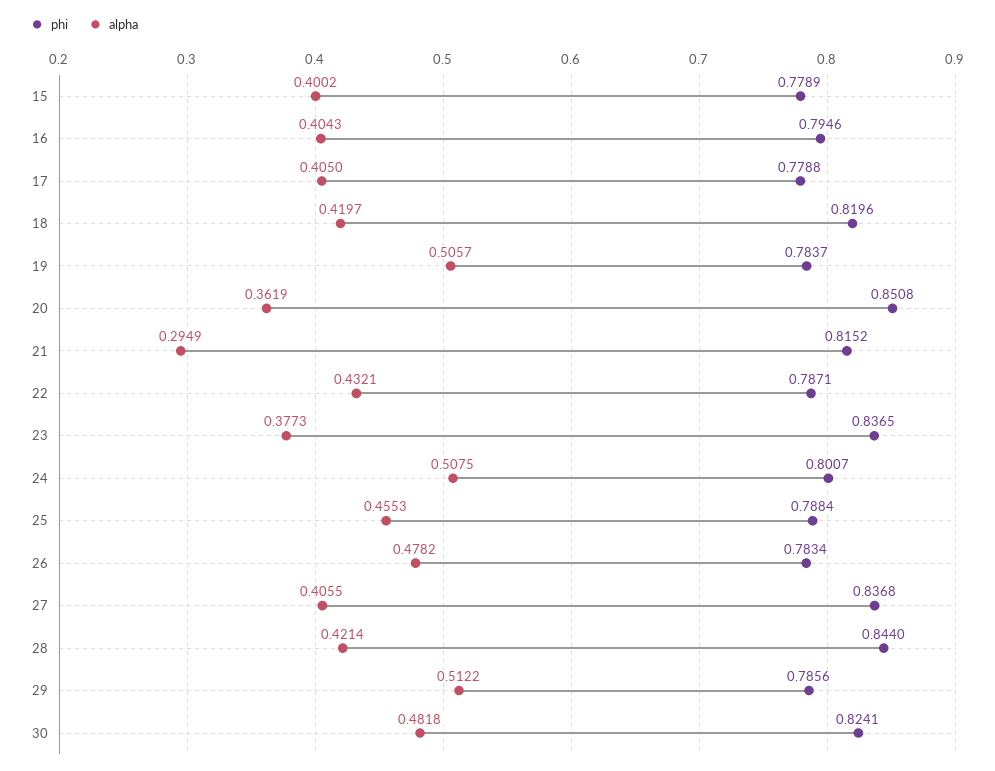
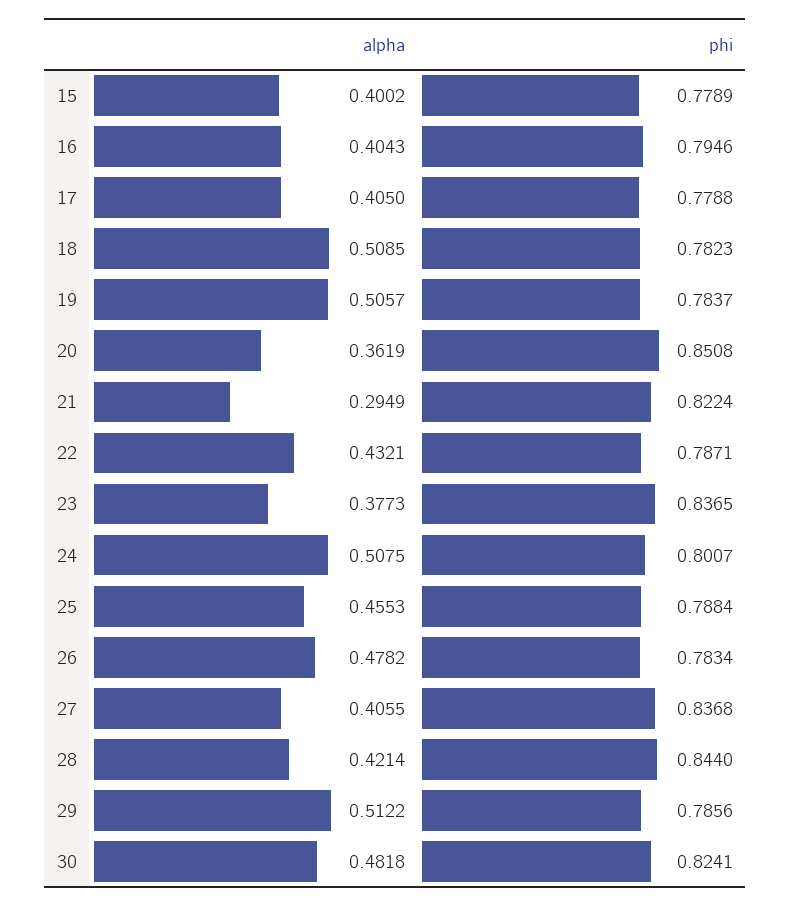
phi, 18: 0.8196 -> 0.7823
alpha, 18: 0.4197 -> 0.5085
phi, 21: 0.8152 -> 0.8224

